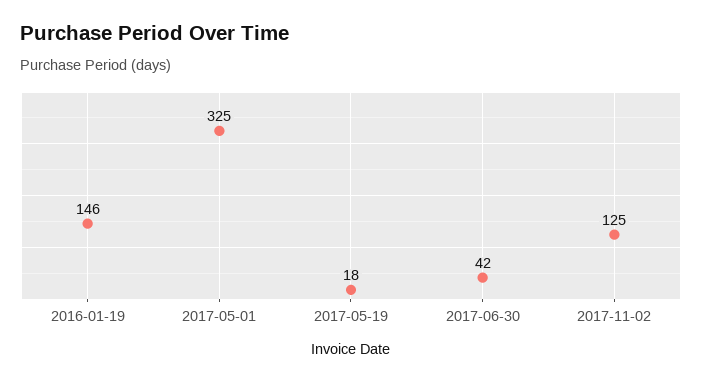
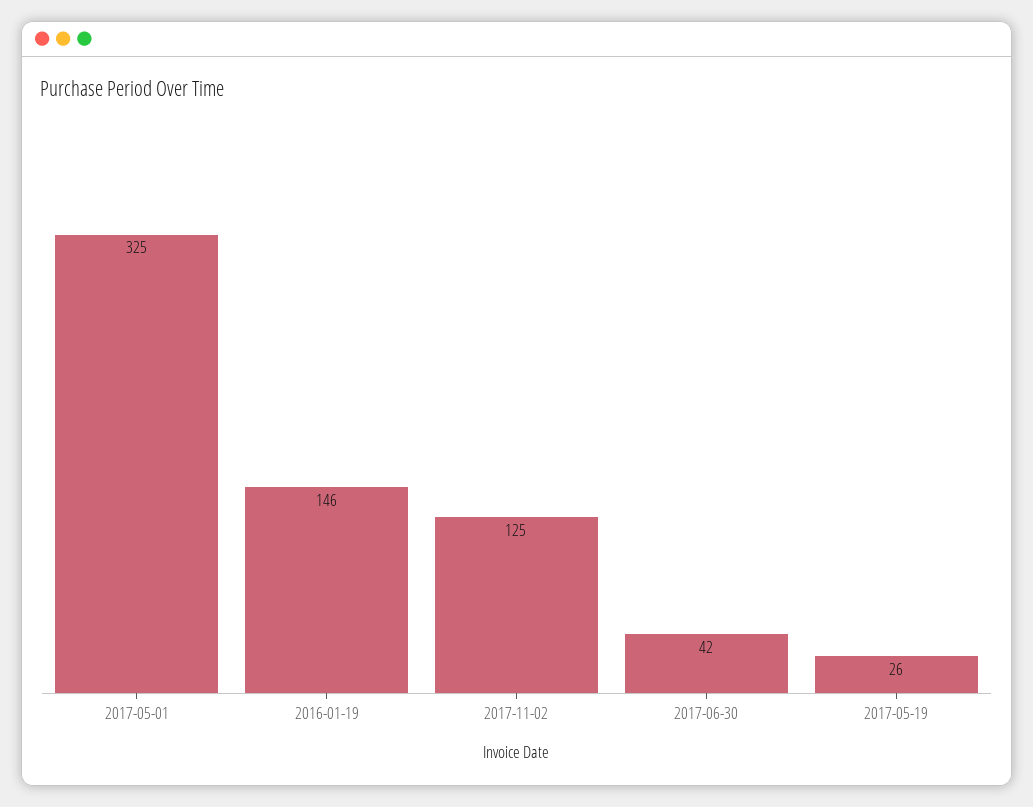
2017-05-19: 18 -> 26

